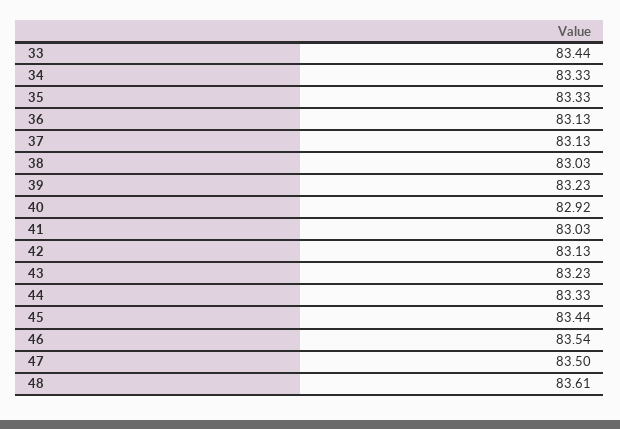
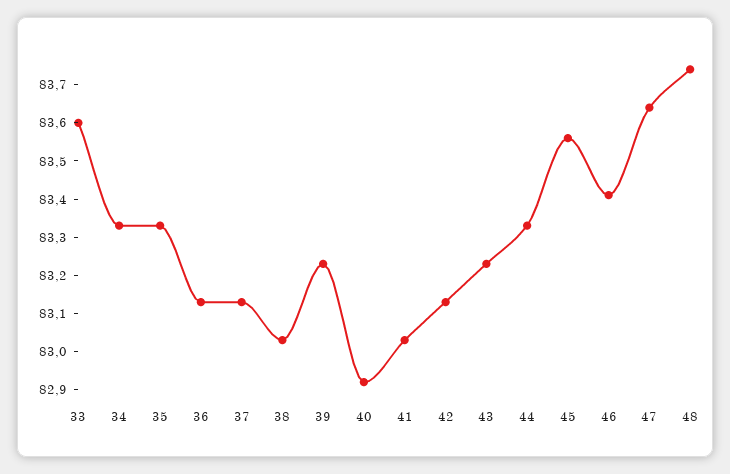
33: 83.44 -> 83.6
45: 83.44 -> 83.55
46: 83.54 -> 83.4
47: 83.5 -> 83.65
48: 83.61 -> 83.75

